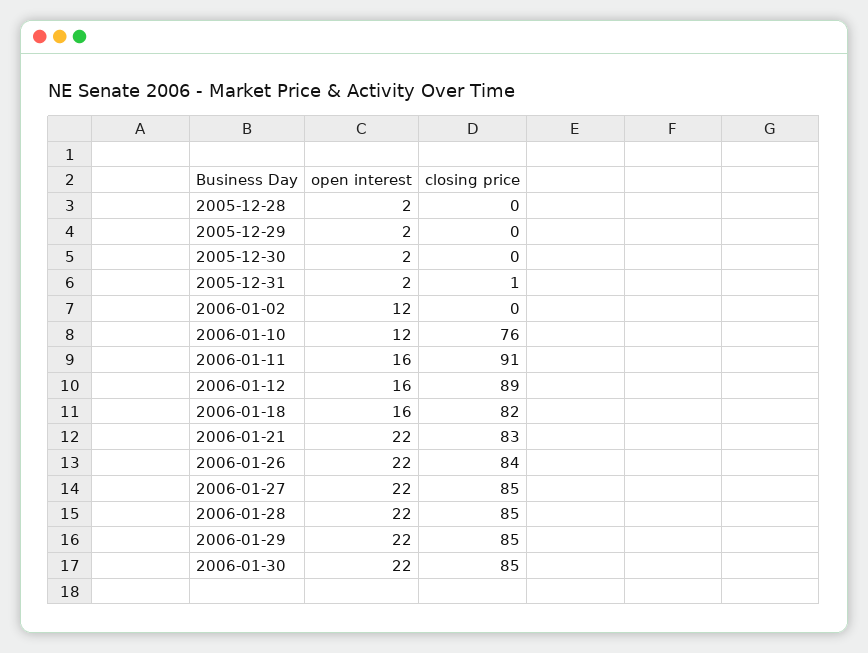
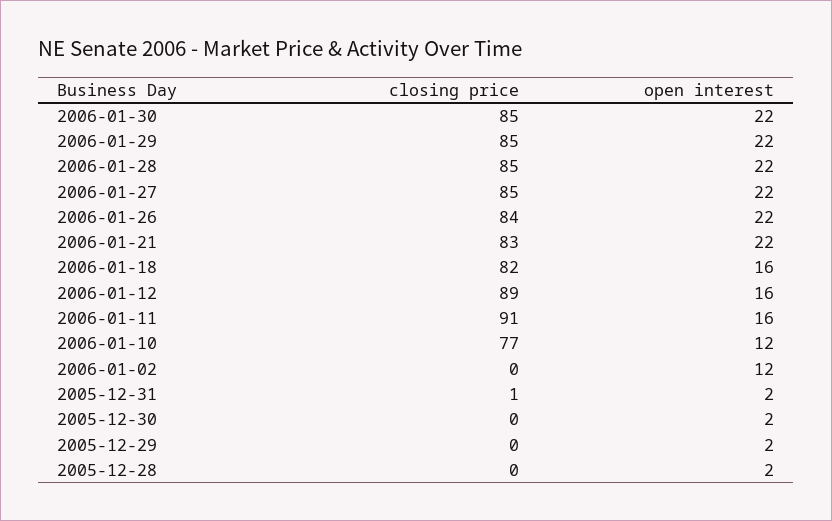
closing price, 2006-01-10: 76 -> 77

